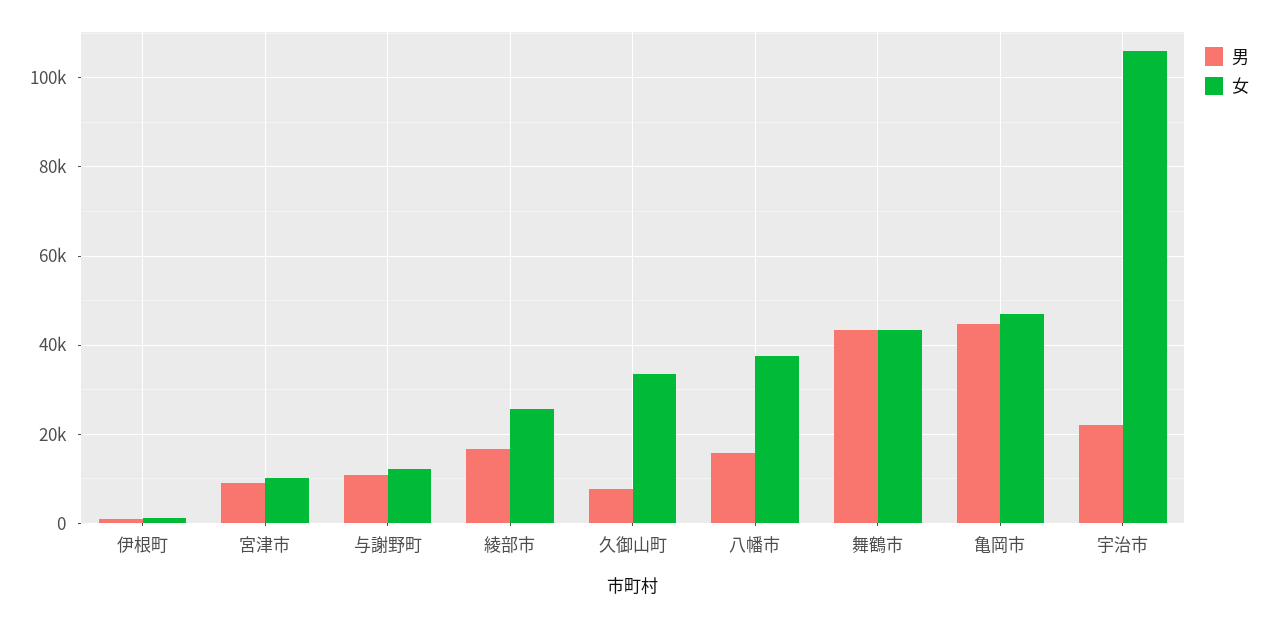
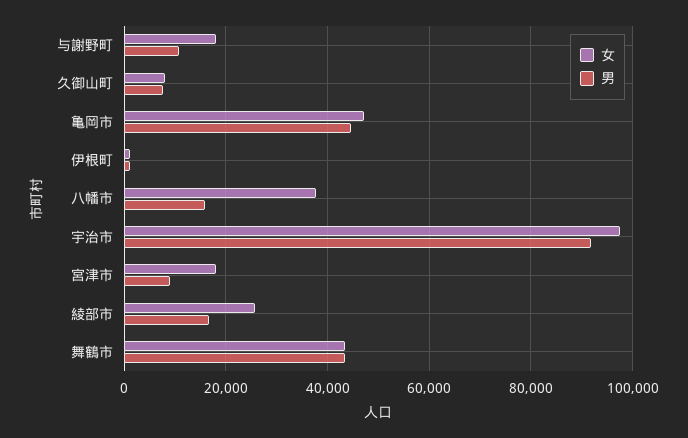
女, 宮津市: 10000 -> 18000
女, 与謝野町: 12000 -> 18000
女, 久御山町: 34000 -> 8000
男, 宇治市: 22000 -> 92000
女, 宇治市: 106000 -> 98000

